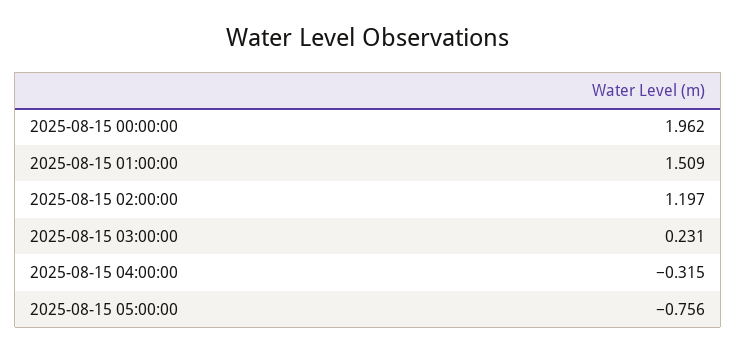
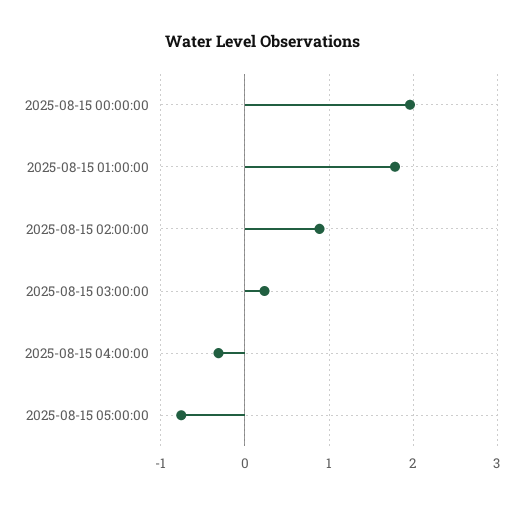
2025-08-15 01:00:00: 1.509 -> 1.8
2025-08-15 02:00:00: 1.197 -> 0.9

